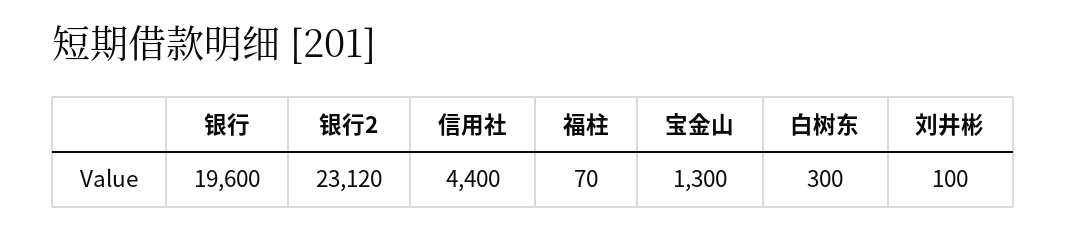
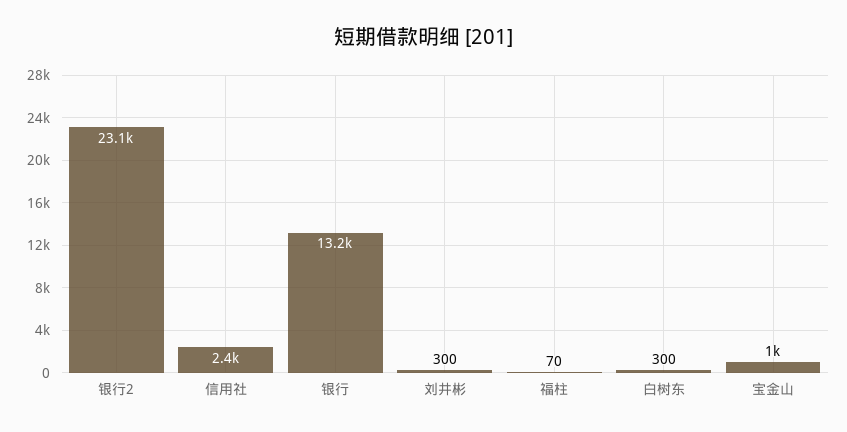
银行: 19600 -> 13200
信用社: 4400 -> 2400
宝金山: 1300 -> 1000
刘井彬: 100 -> 300

